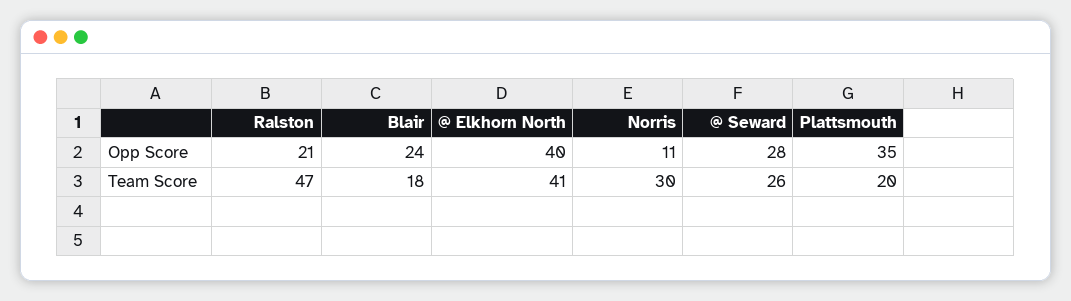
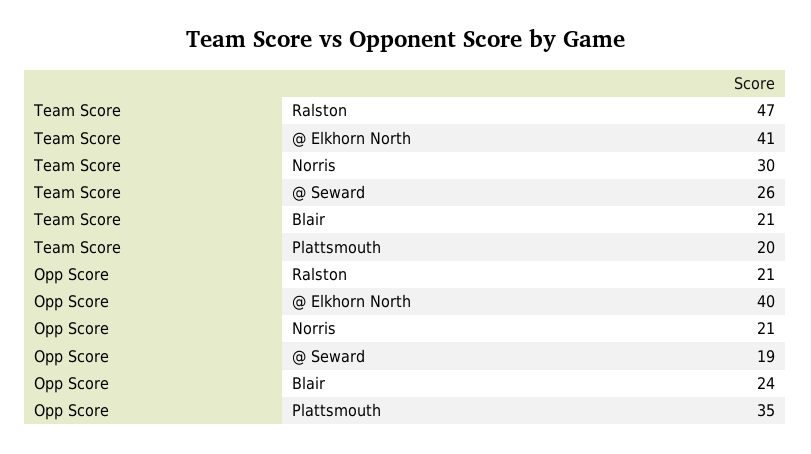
Norris, Opp Score: 11 -> 21
@ Seward, Opp Score: 28 -> 19
Blair, Team Score: 18 -> 21

